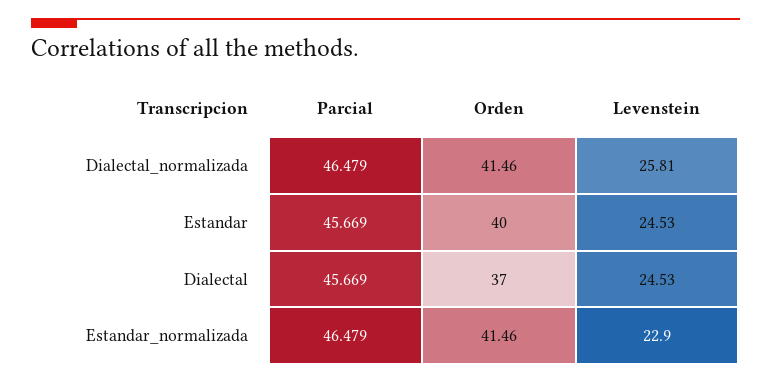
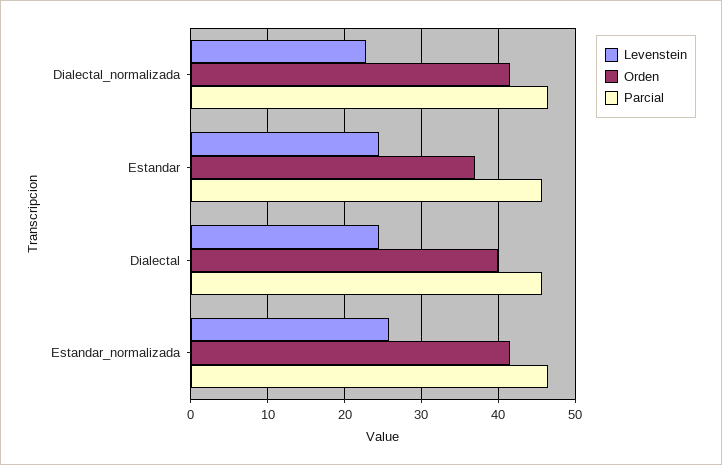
Levenstein, Dialectal_normalizada: 25.81 -> 23
Orden, Estandar: 40 -> 37
Orden, Dialectal: 37 -> 40
Levenstein, Estandar_normalizada: 22.9 -> 26

